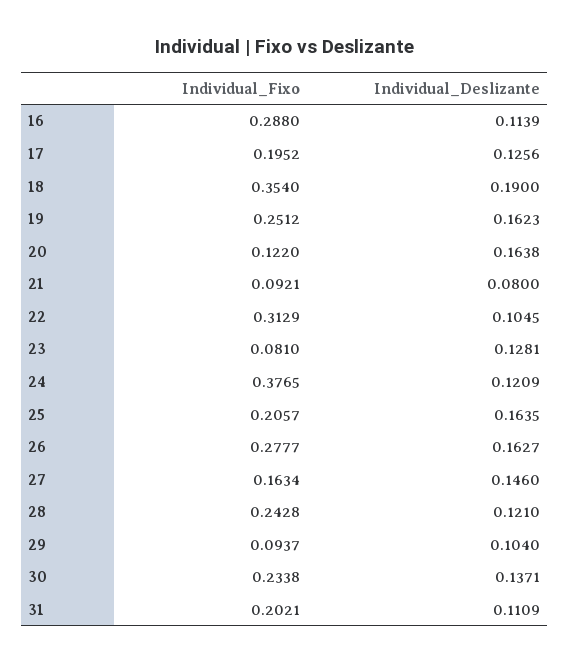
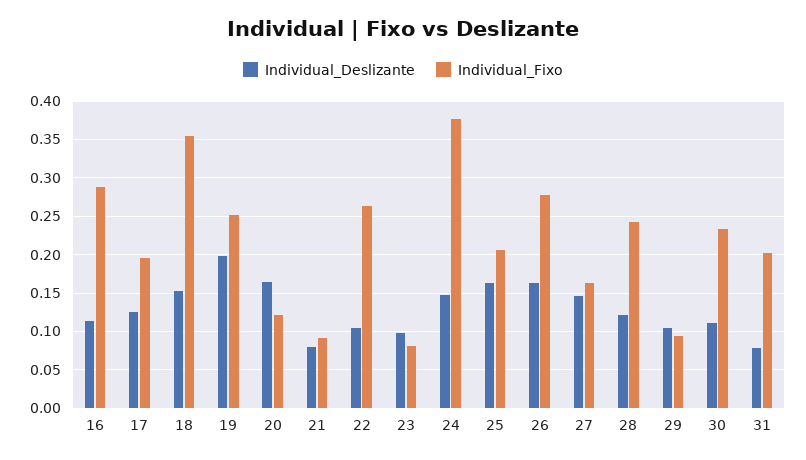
Individual_Deslizante, 18: 0.19 -> 0.15
Individual_Deslizante, 19: 0.1623 -> 0.2
Individual_Fixo, 22: 0.3129 -> 0.26
Individual_Deslizante, 23: 0.1281 -> 0.1
Individual_Deslizante, 24: 0.1209 -> 0.15
Individual_Deslizante, 30: 0.1371 -> 0.11
Individual_Deslizante, 31: 0.1109 -> 0.08

